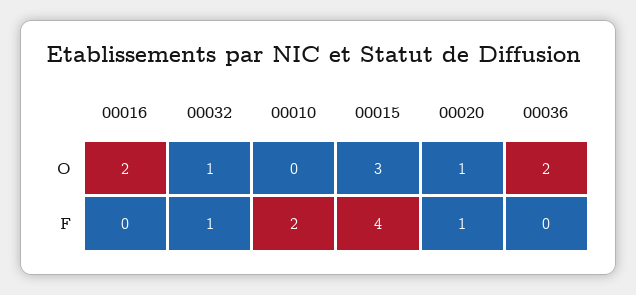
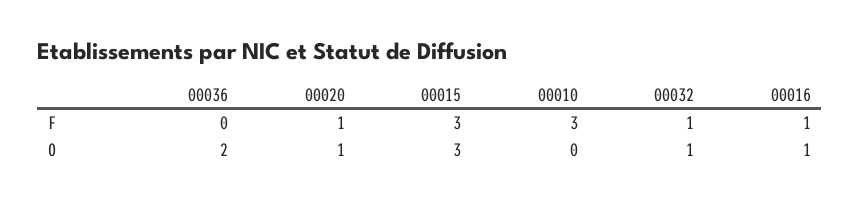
00016, O: 2 -> 1
00016, F: 0 -> 1
00010, F: 2 -> 3
00015, F: 4 -> 3

